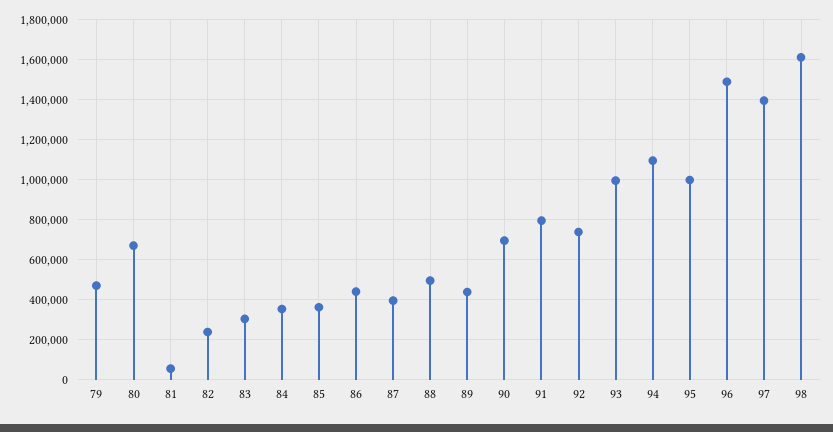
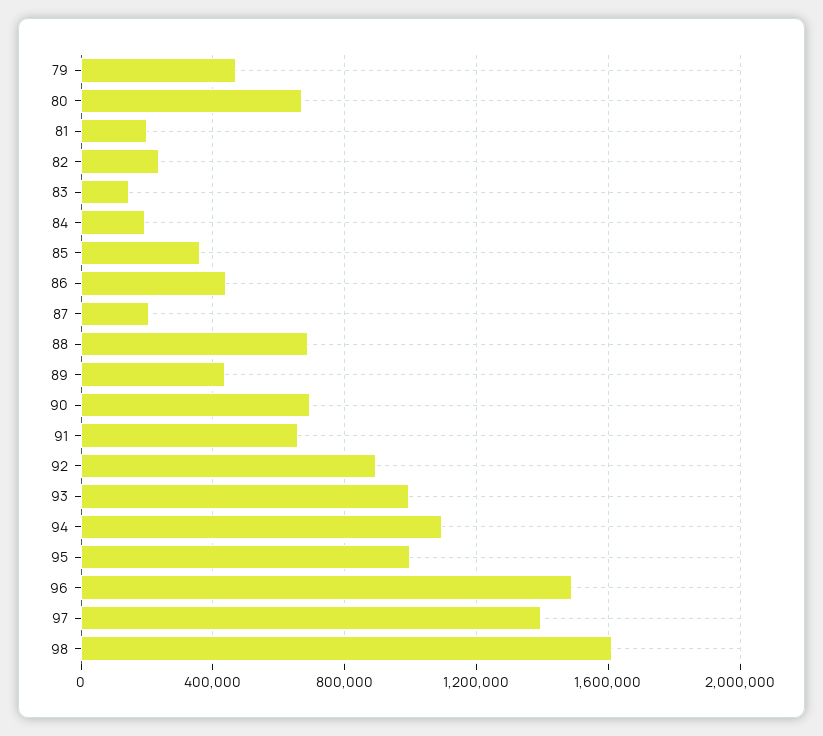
81: 50000 -> 200000
83: 300000 -> 150000
84: 350000 -> 200000
87: 400000 -> 200000
88: 500000 -> 700000
91: 800000 -> 650000
92: 750000 -> 900000

